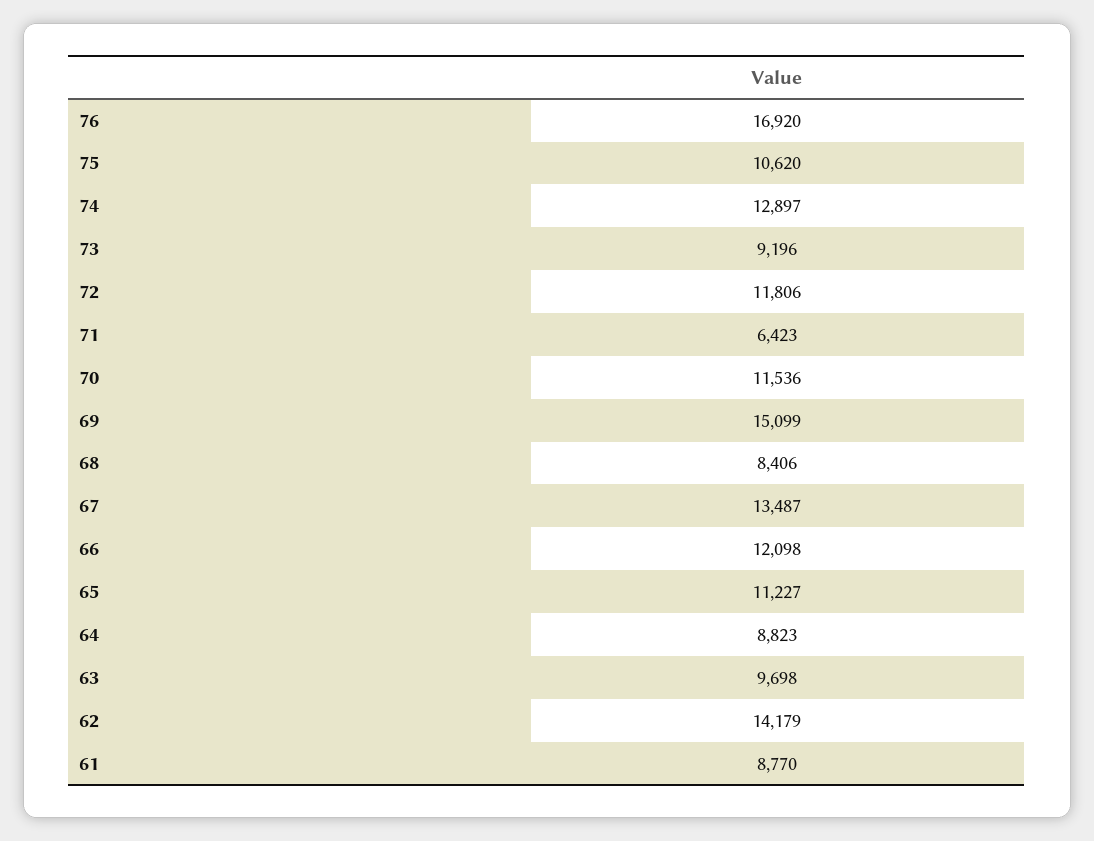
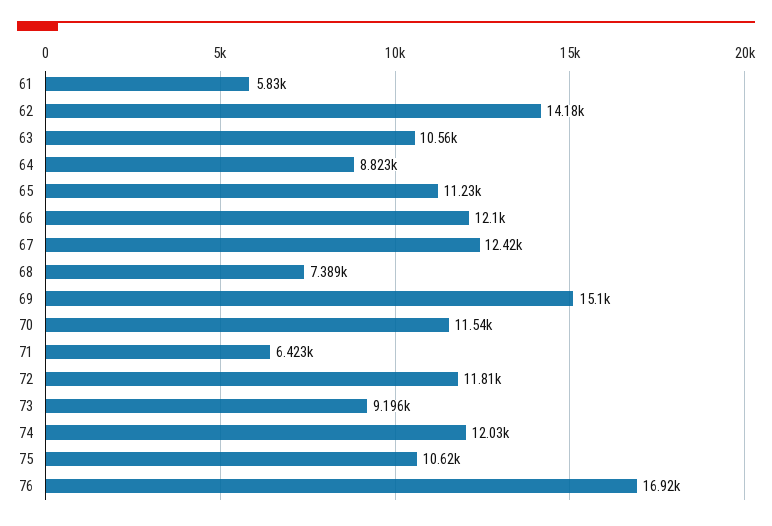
74: 12897 -> 12030
68: 8406 -> 7389
67: 13487 -> 12420
63: 9698 -> 10560
61: 8770 -> 5830

